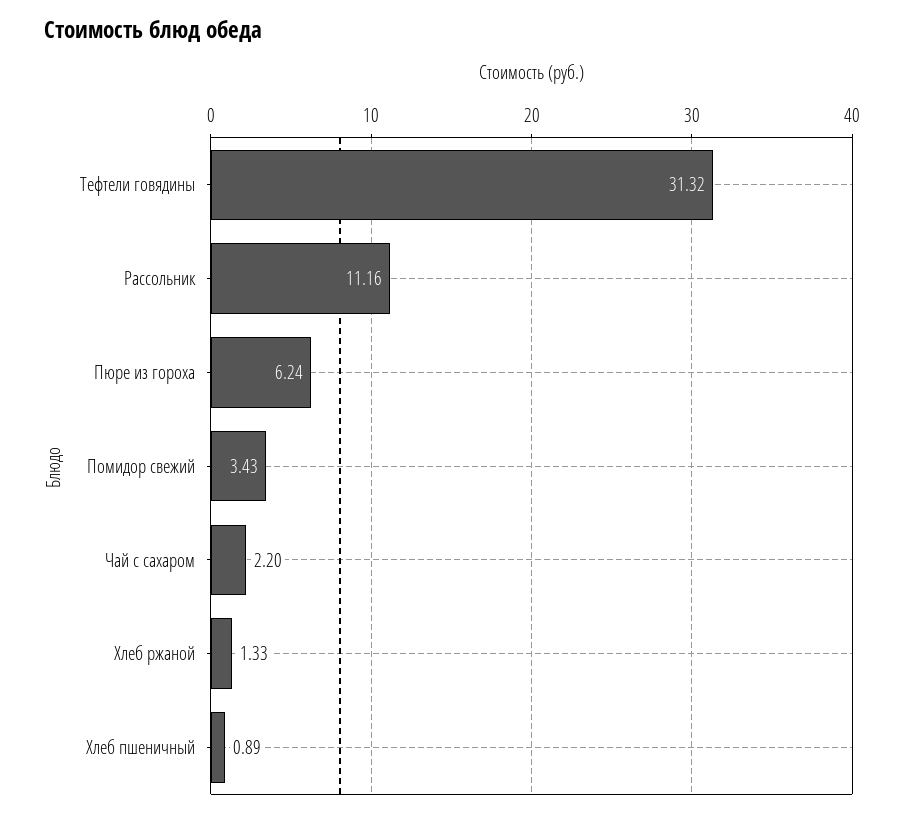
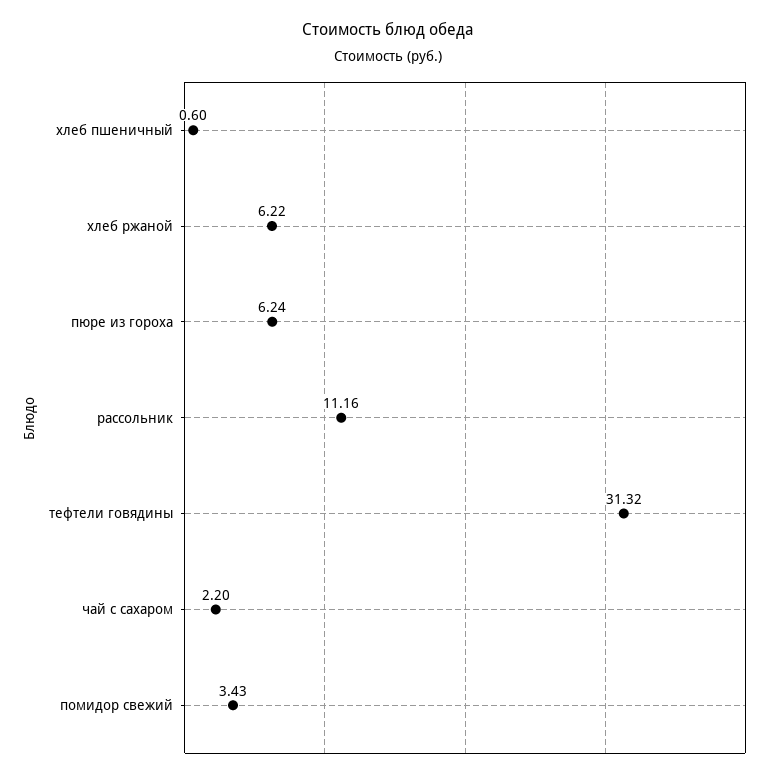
Хлеб ржаной: 1.33 -> 6.22
Хлеб пшеничный: 0.89 -> 0.6

